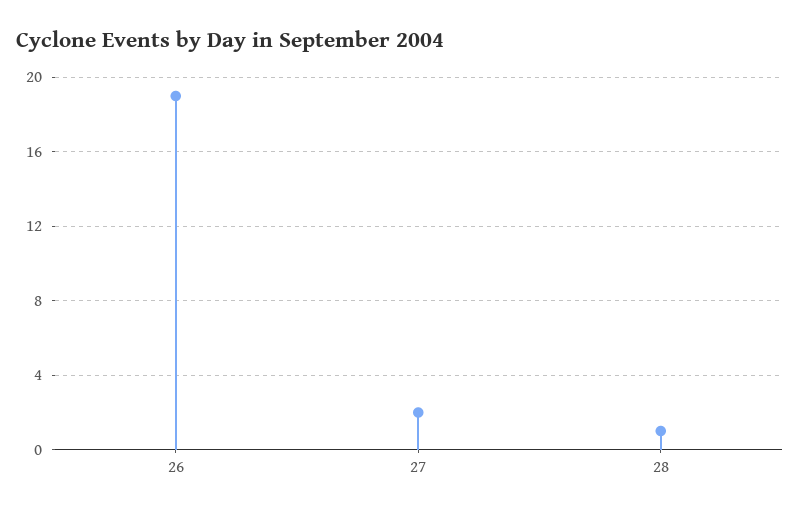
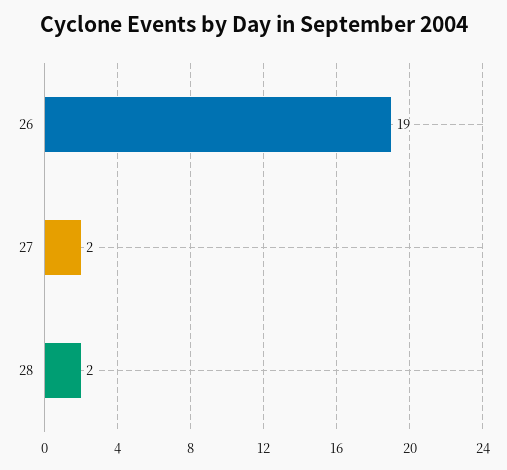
28: 1 -> 2

